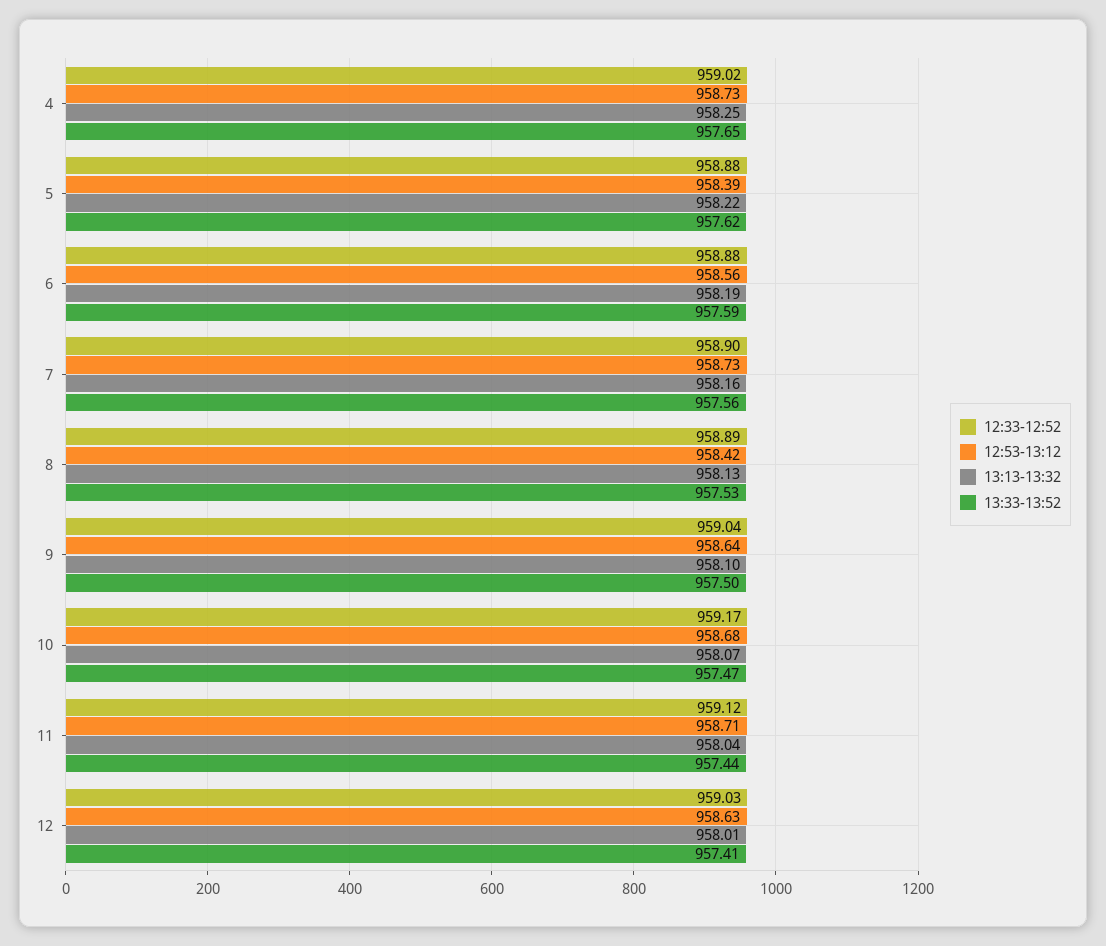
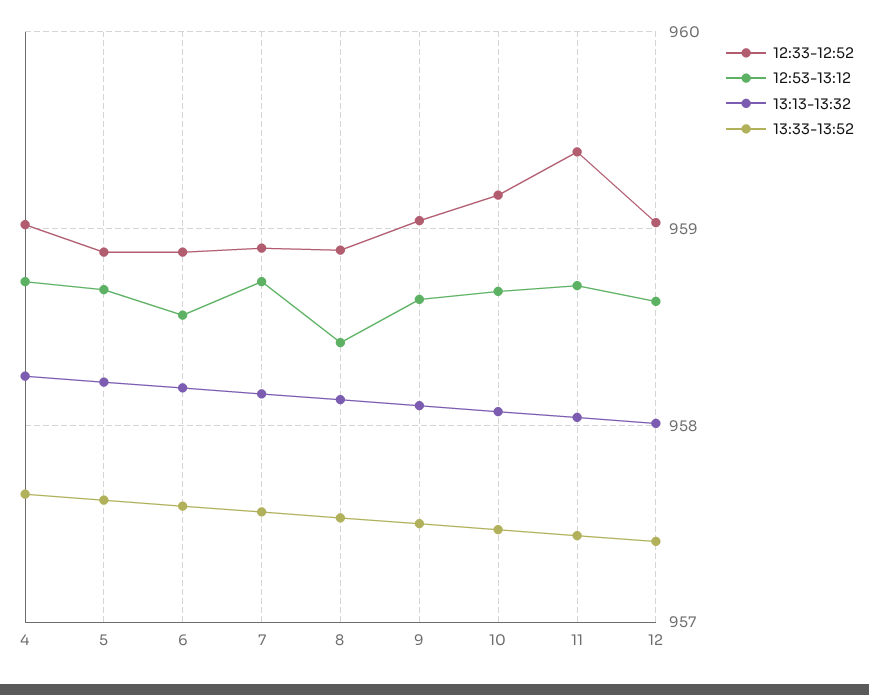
12:53-13:12, 5: 958.39 -> 958.7
12:33-12:52, 11: 959.12 -> 959.4

